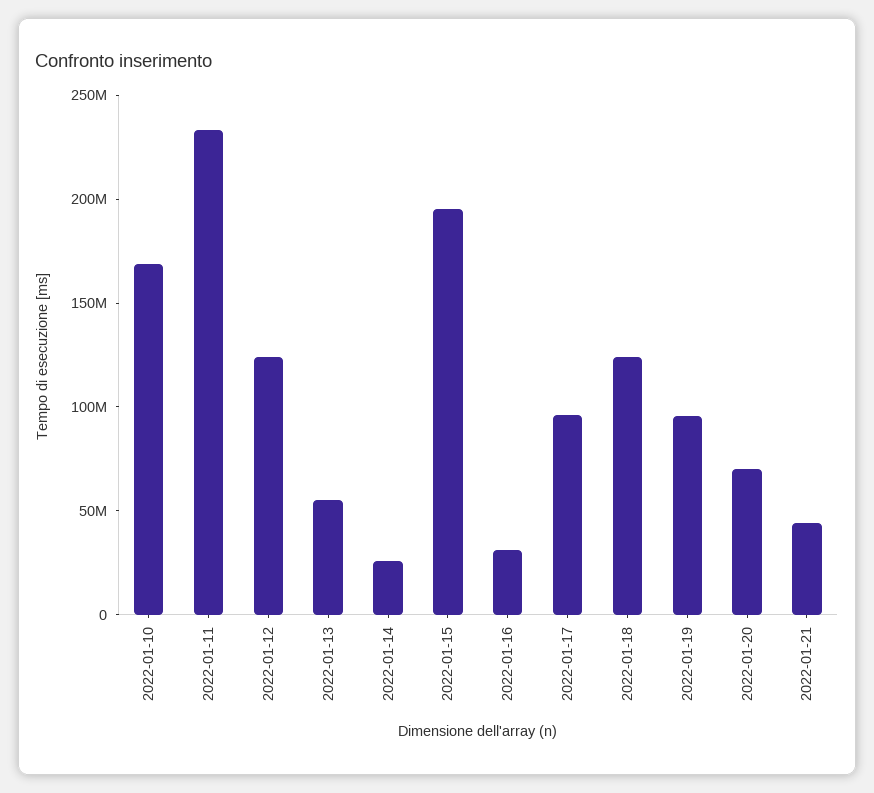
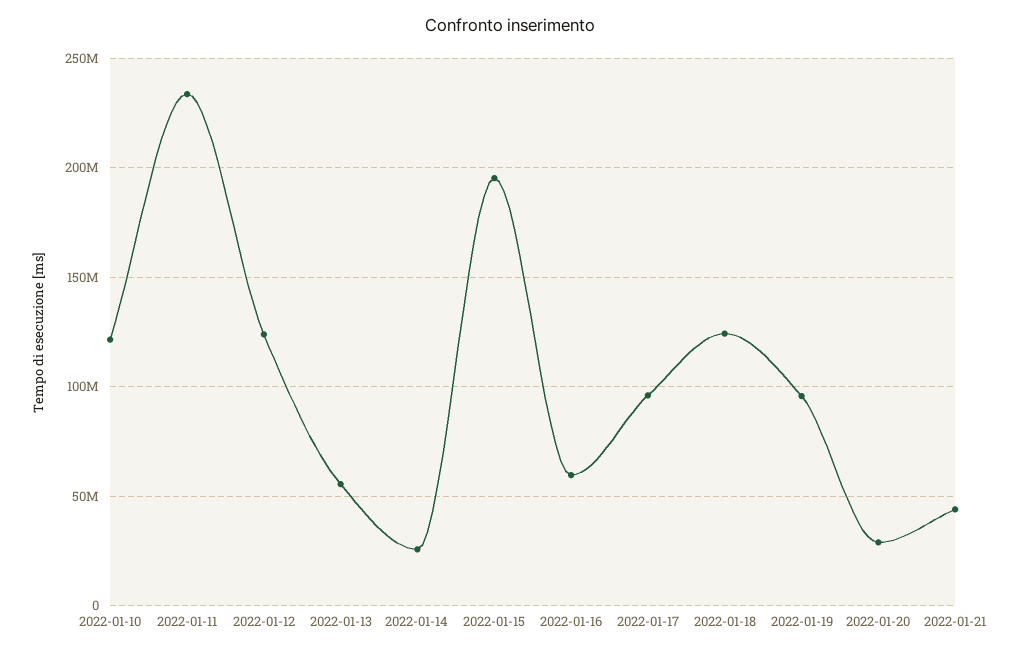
2022-01-10: 170000000 -> 120000000
2022-01-16: 30000000 -> 60000000
2022-01-20: 70000000 -> 30000000

